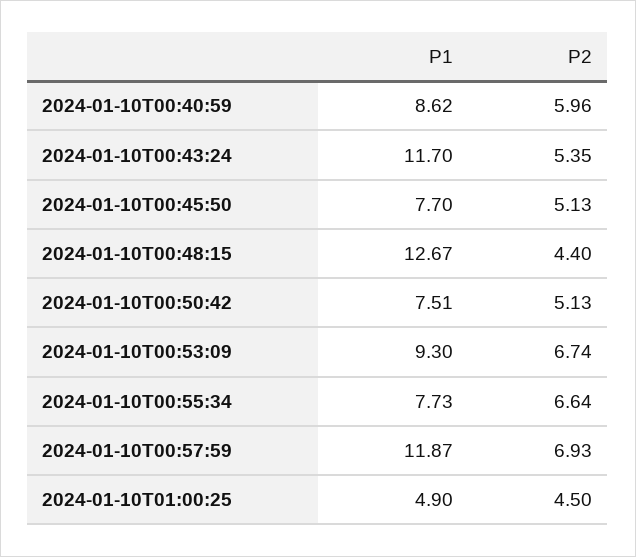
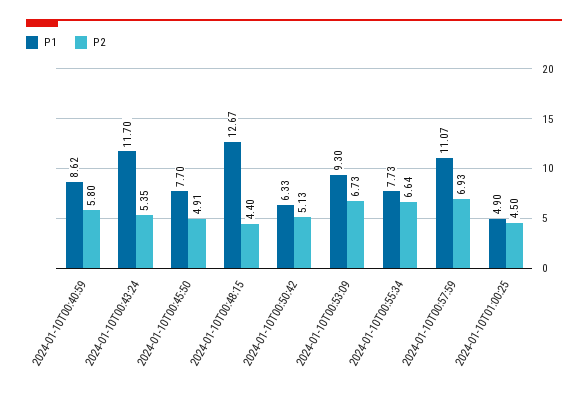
P2, 2024-01-10T00:40:59: 5.96 -> 5.8
P2, 2024-01-10T00:45:50: 5.13 -> 4.91
P1, 2024-01-10T00:50:42: 7.51 -> 6.33
P2, 2024-01-10T00:53:09: 6.74 -> 6.73
P1, 2024-01-10T00:57:59: 11.87 -> 11.07

